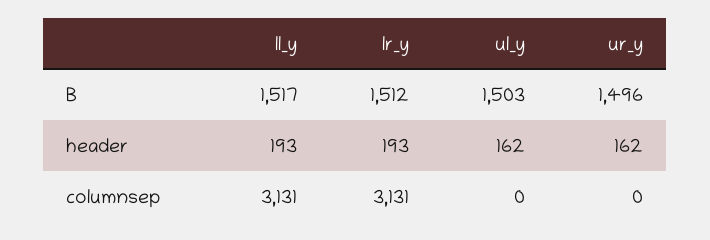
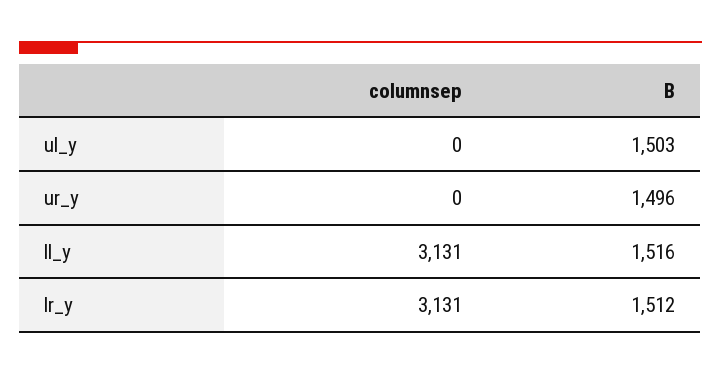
ll_y, B: 1517 -> 1516
ll_y, header: 193 -> none
lr_y, header: 193 -> none
ul_y, header: 162 -> none
ur_y, header: 162 -> none

